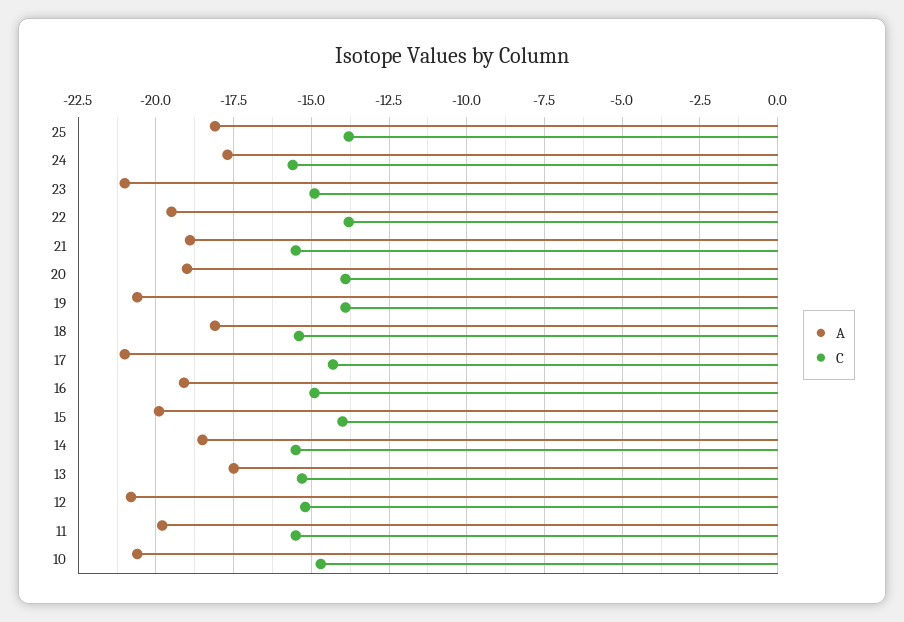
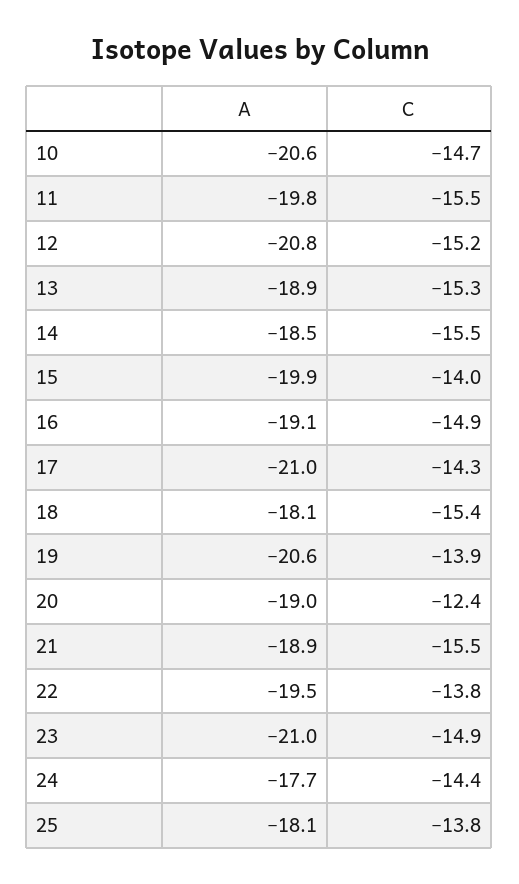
C, 24: -15.5 -> -14.4
C, 20: -14 -> -12.4
A, 13: -17.5 -> -18.9

